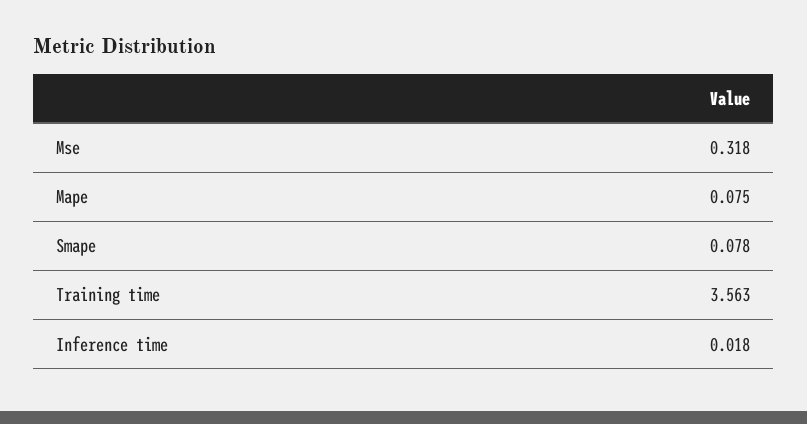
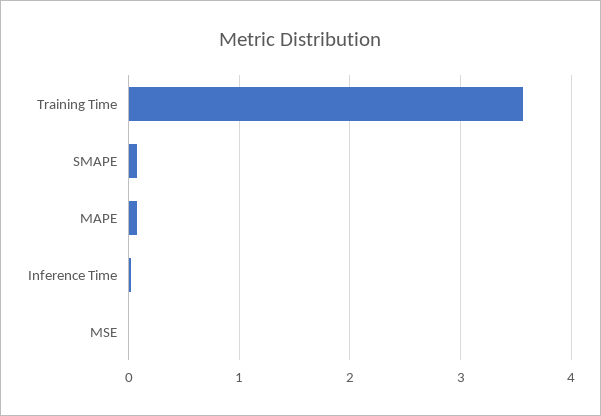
Mse: 0.318 -> 0

